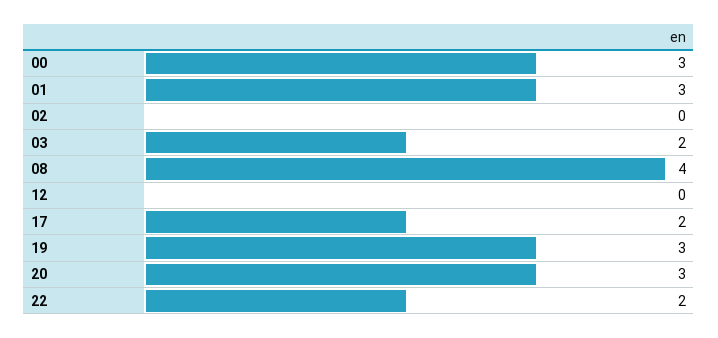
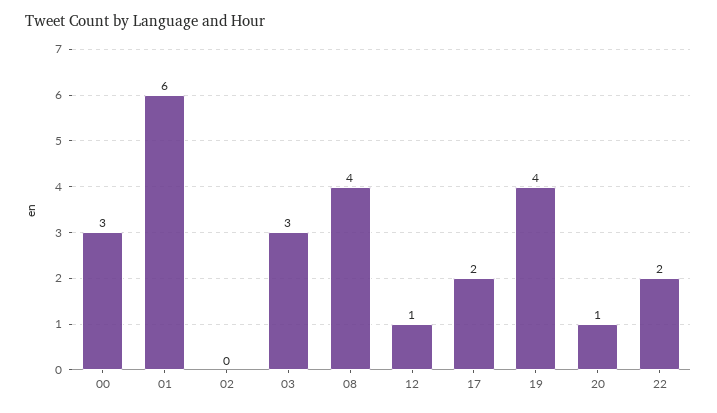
01: 3 -> 6
03: 2 -> 3
12: 0 -> 1
19: 3 -> 4
20: 3 -> 1

